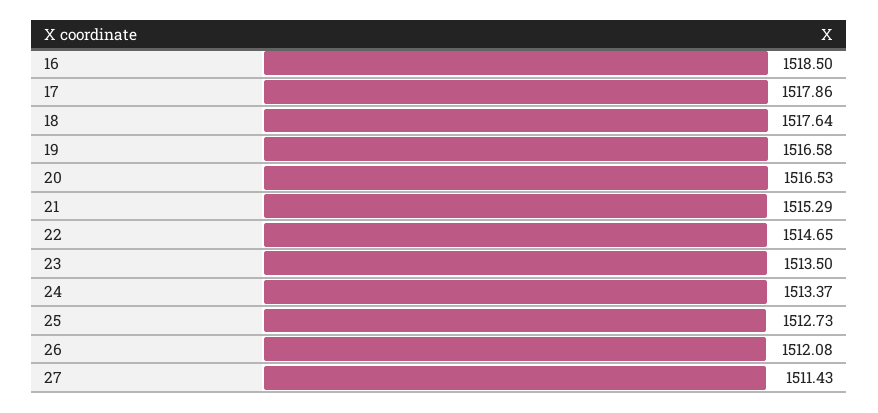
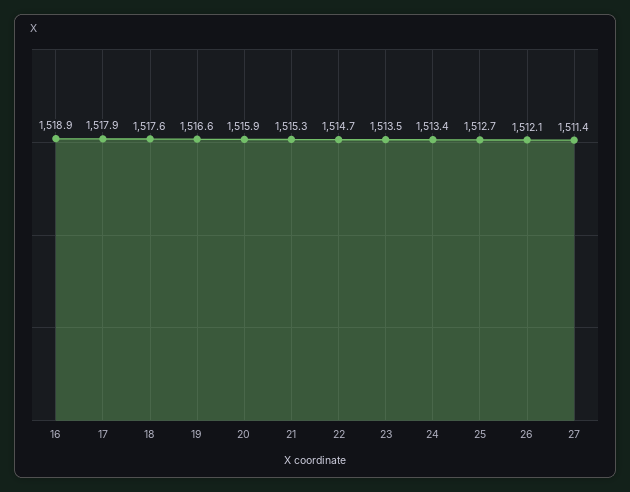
16: 1518.5 -> 1518.9
20: 1516.53 -> 1515.9

